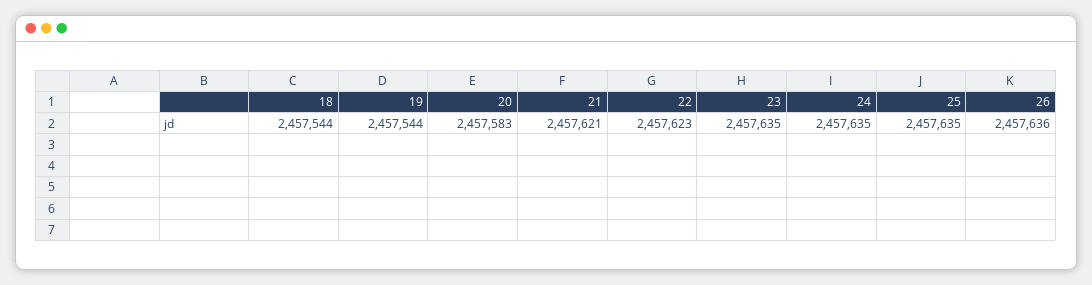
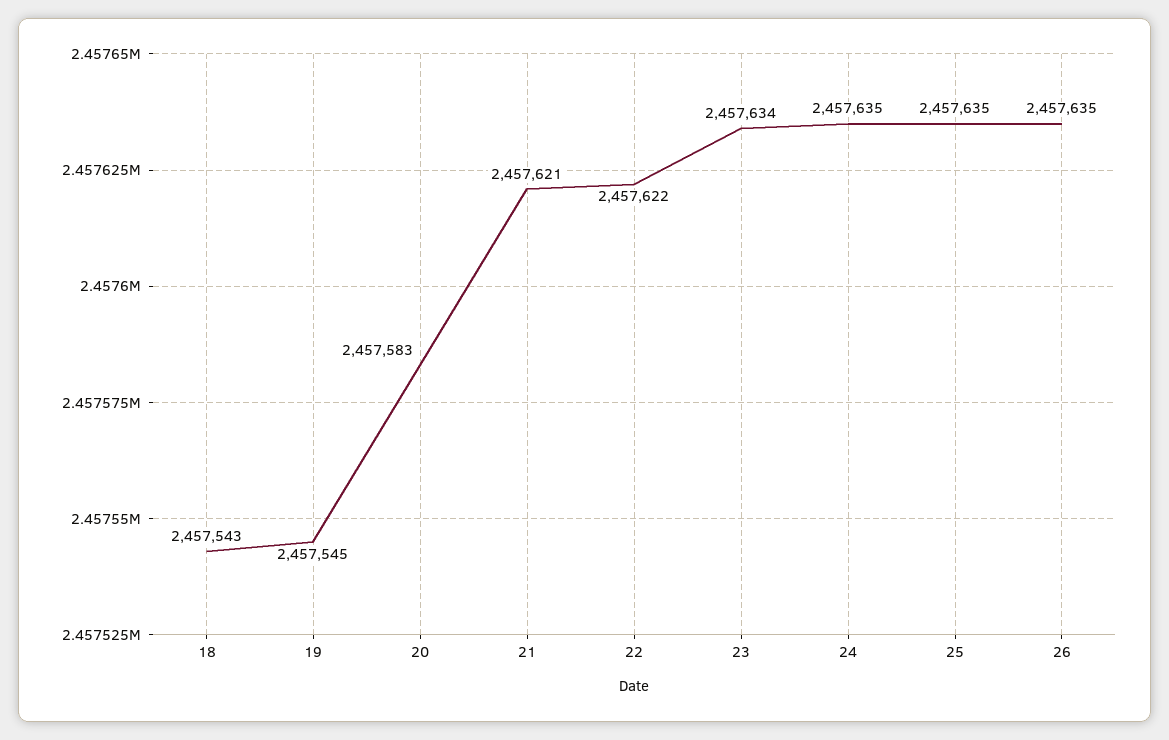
18: 2457544 -> 2457543
19: 2457544 -> 2457545
22: 2457623 -> 2457622
23: 2457635 -> 2457634
26: 2457636 -> 2457635

